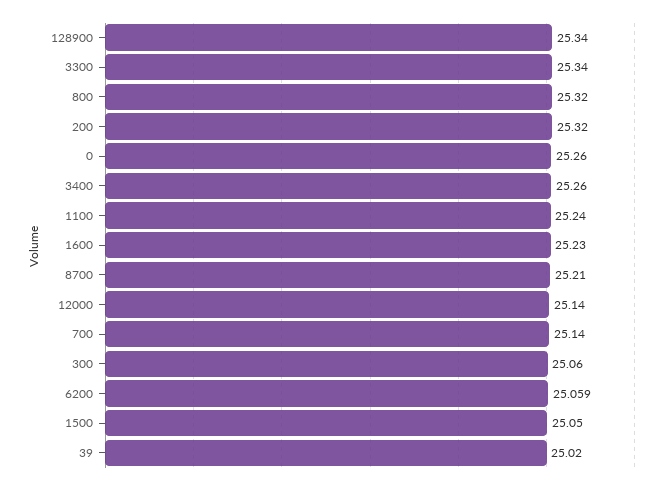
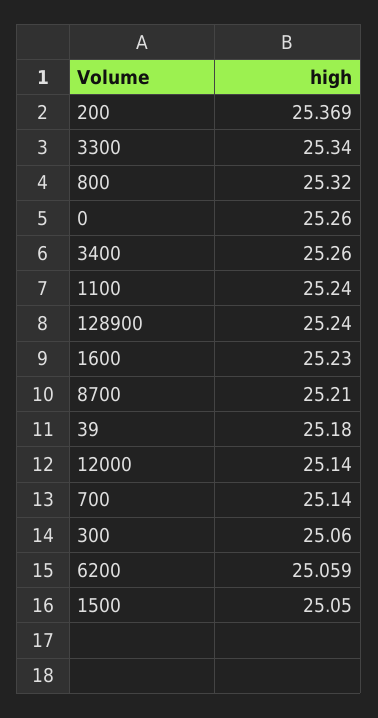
128900: 25.34 -> 25.24
200: 25.32 -> 25.369
39: 25.02 -> 25.18

